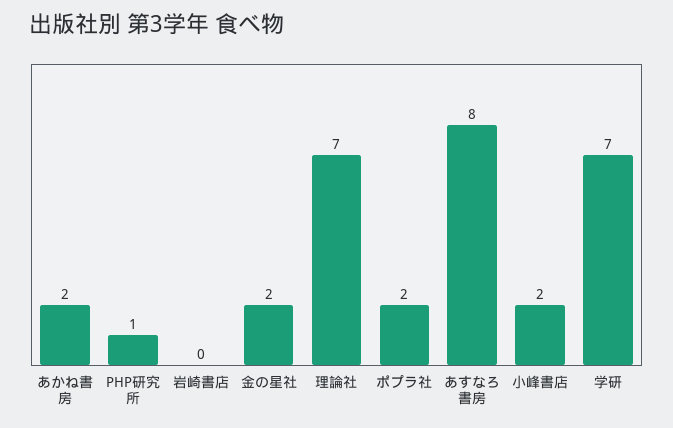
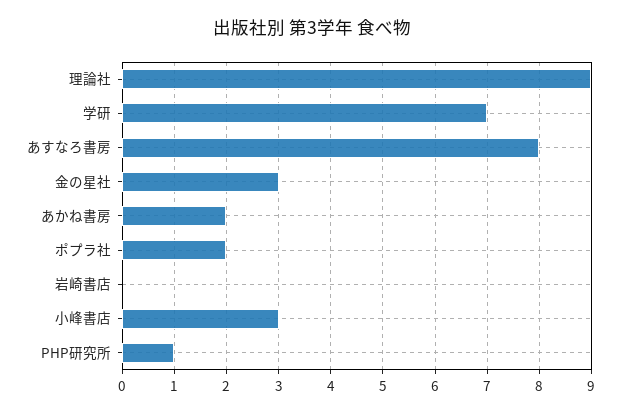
金の星社: 2 -> 3
理論社: 7 -> 9
小峰書店: 2 -> 3

